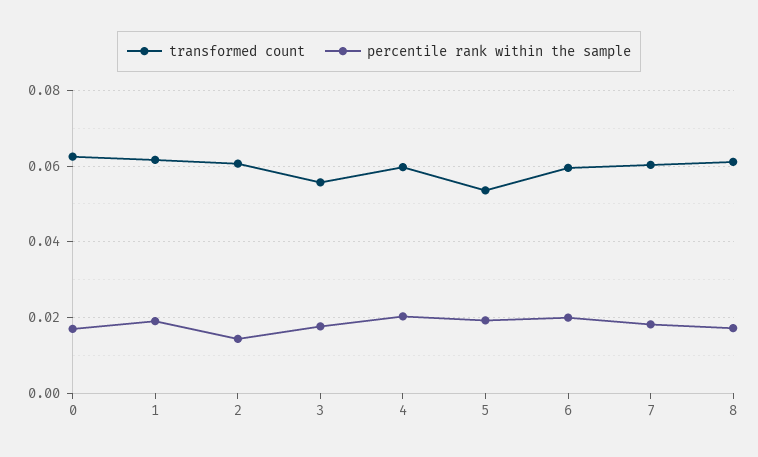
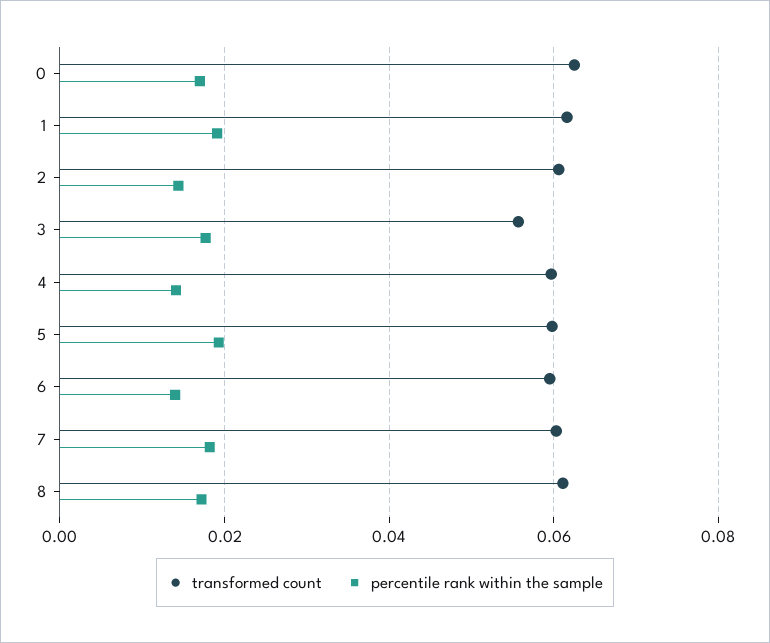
percentile rank within the sample, 4: 0.02 -> 0.014
transformed count, 5: 0.054 -> 0.06
percentile rank within the sample, 6: 0.02 -> 0.014

